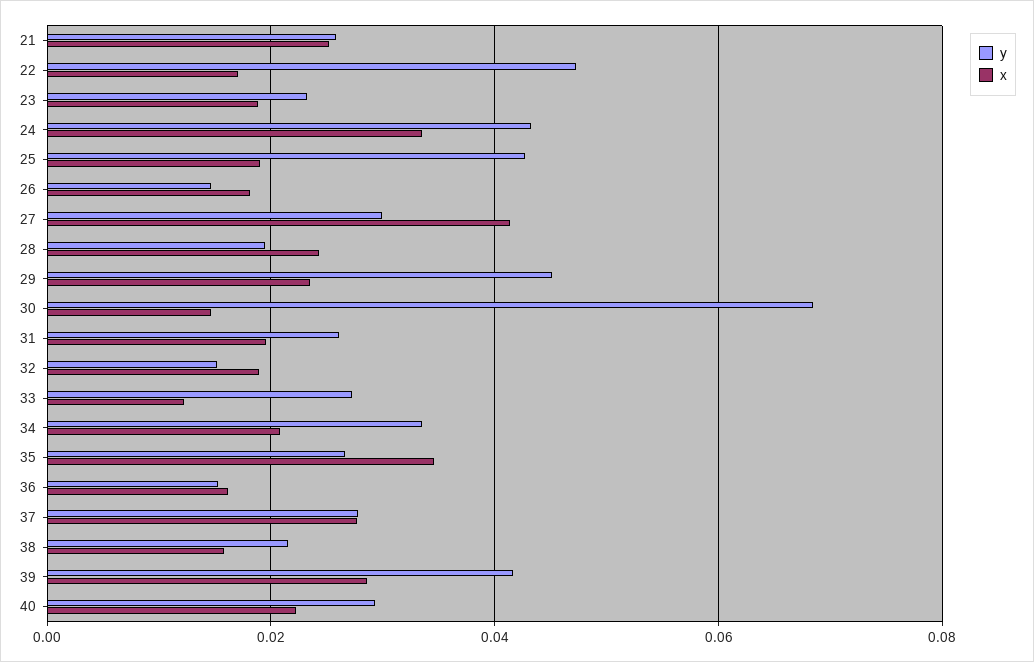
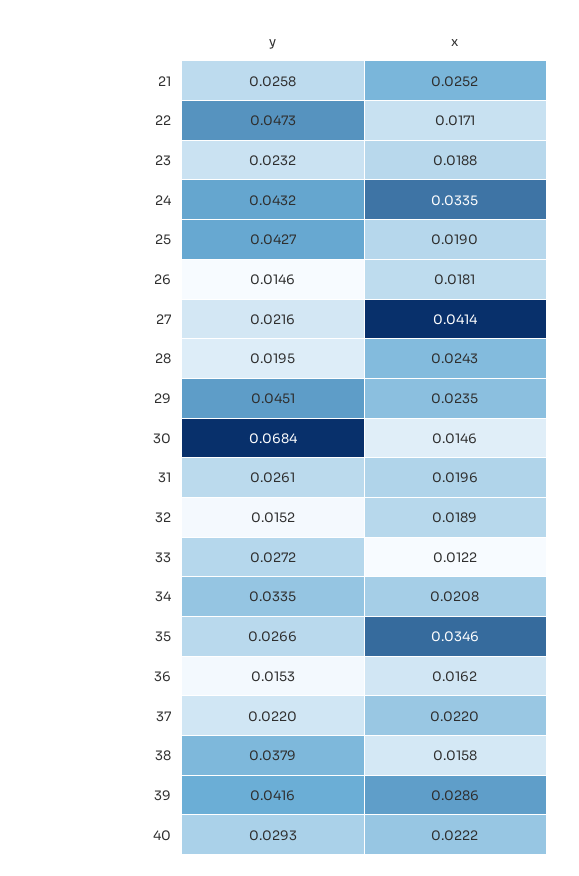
y, 27: 0.03 -> 0.0216
y, 37: 0.028 -> 0.022
x, 37: 0.028 -> 0.022
y, 38: 0.022 -> 0.0379

